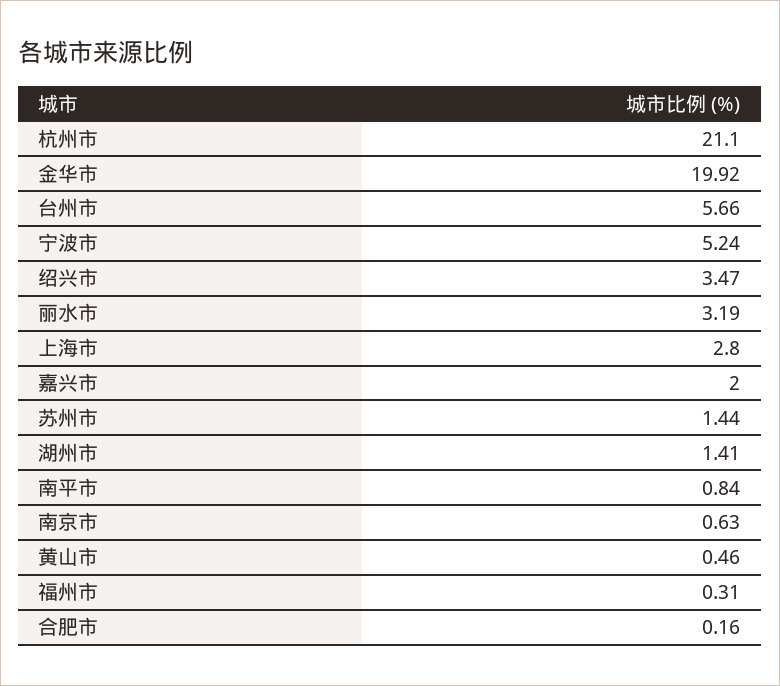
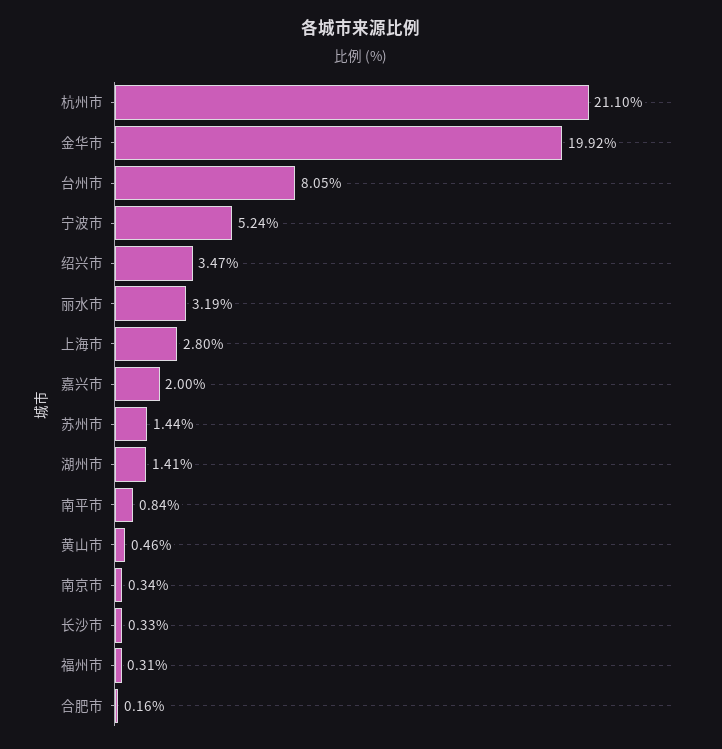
台州市: 5.66 -> 8.05
南京市: 0.63 -> 0.34
长沙市: none -> 0.33

